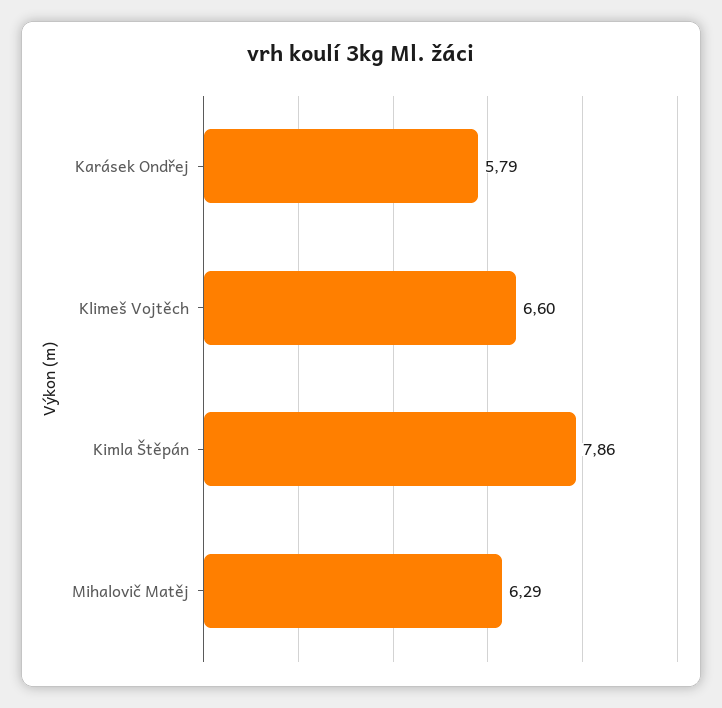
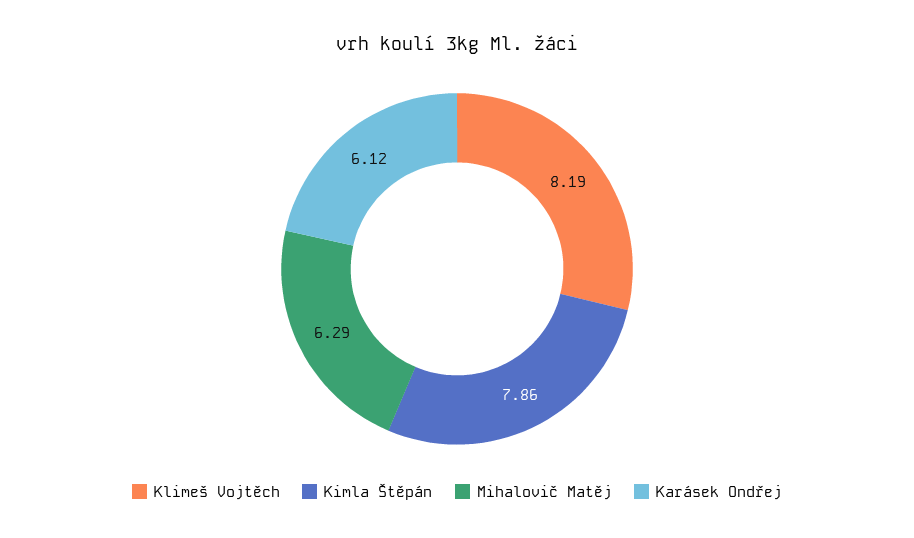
Karásek Ondřej: 5.79 -> 6.12
Klimeš Vojtěch: 6.6 -> 8.19

